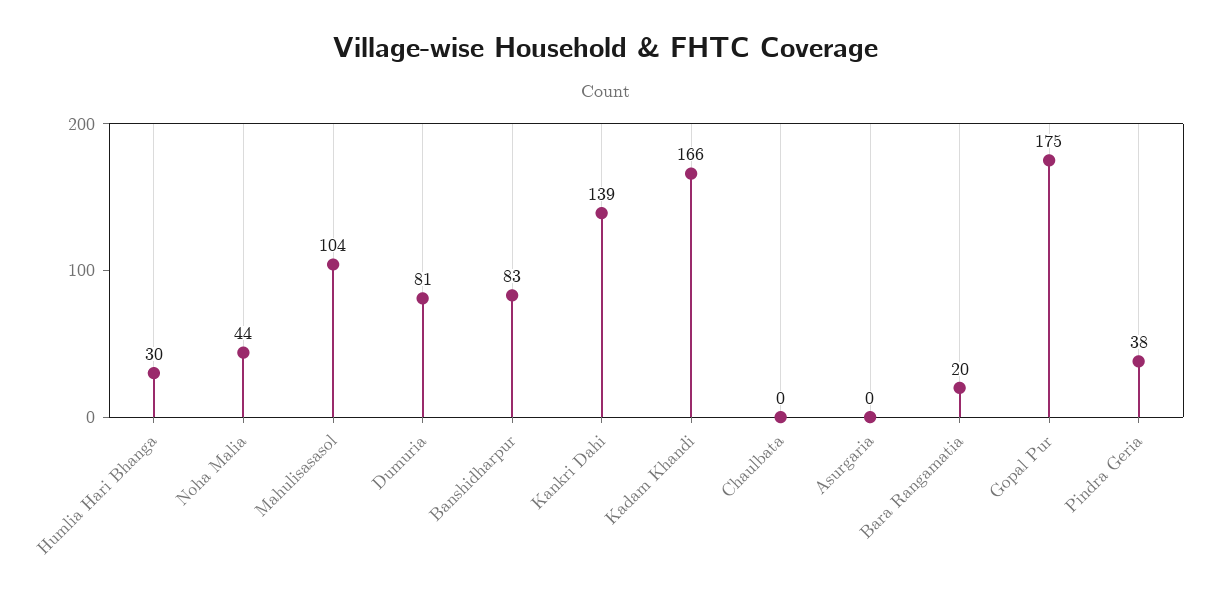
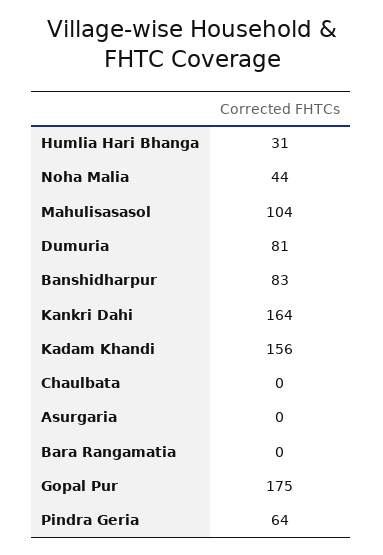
Humlia Hari Bhanga: 30 -> 31
Kankri Dahi: 139 -> 164
Kadam Khandi: 166 -> 156
Bara Rangamatia: 20 -> 0
Pindra Geria: 38 -> 64

